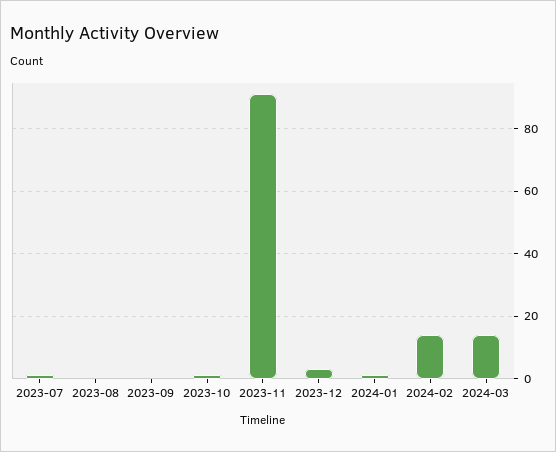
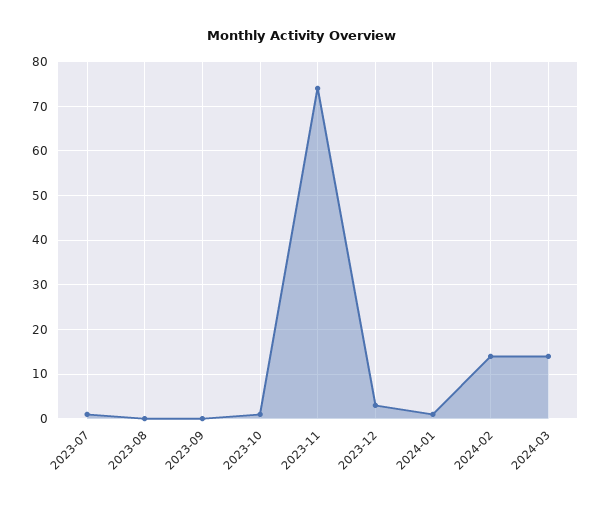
2023-11: 90 -> 75

